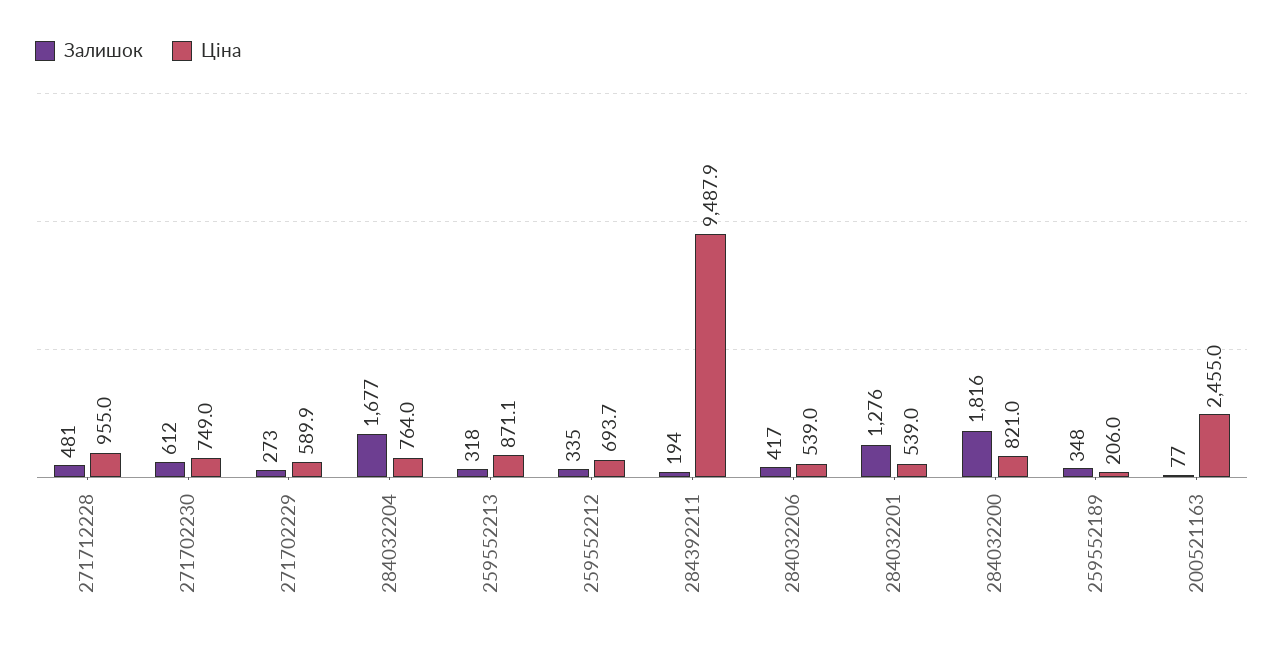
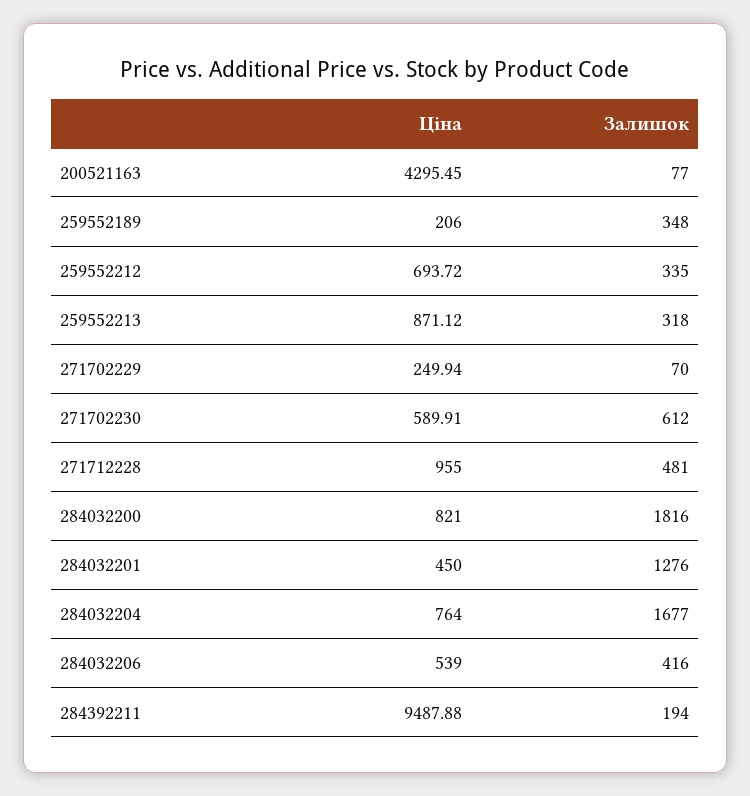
Ціна, 271702230: 749 -> 589.91
Залишок, 271702229: 273 -> 70
Ціна, 271702229: 589.9 -> 249.94
Залишок, 284032206: 417 -> 416
Ціна, 284032201: 539 -> 450
Ціна, 200521163: 2455 -> 4295.45

